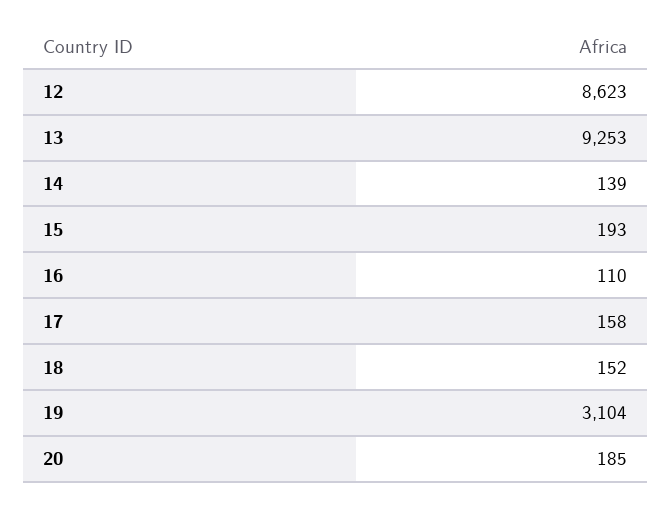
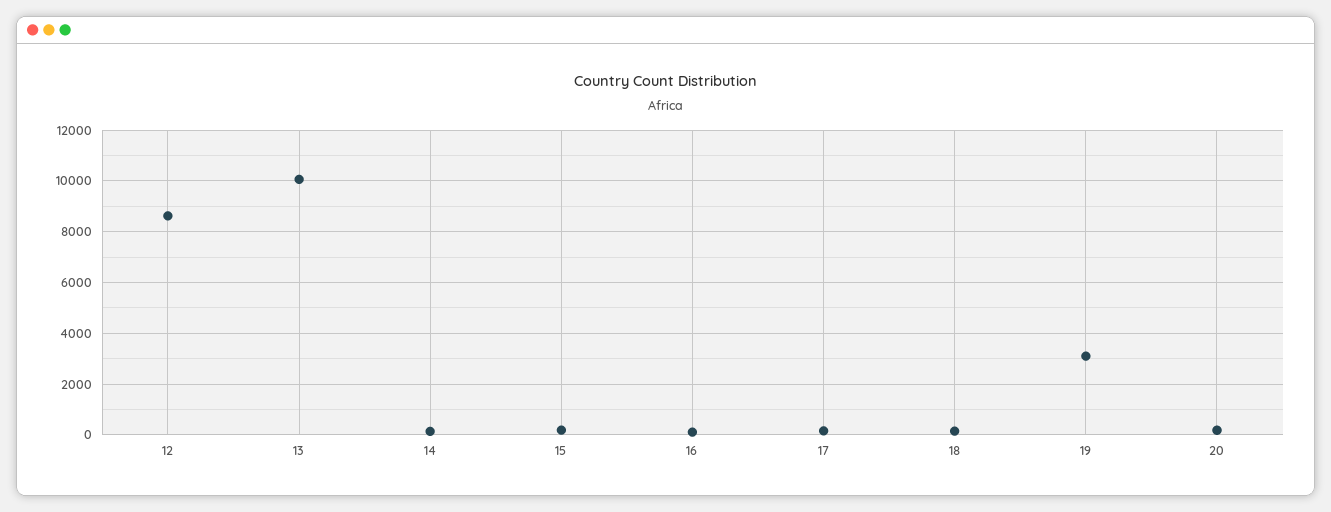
13: 9253 -> 10000

